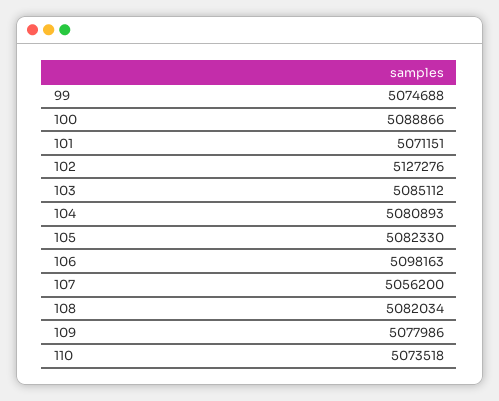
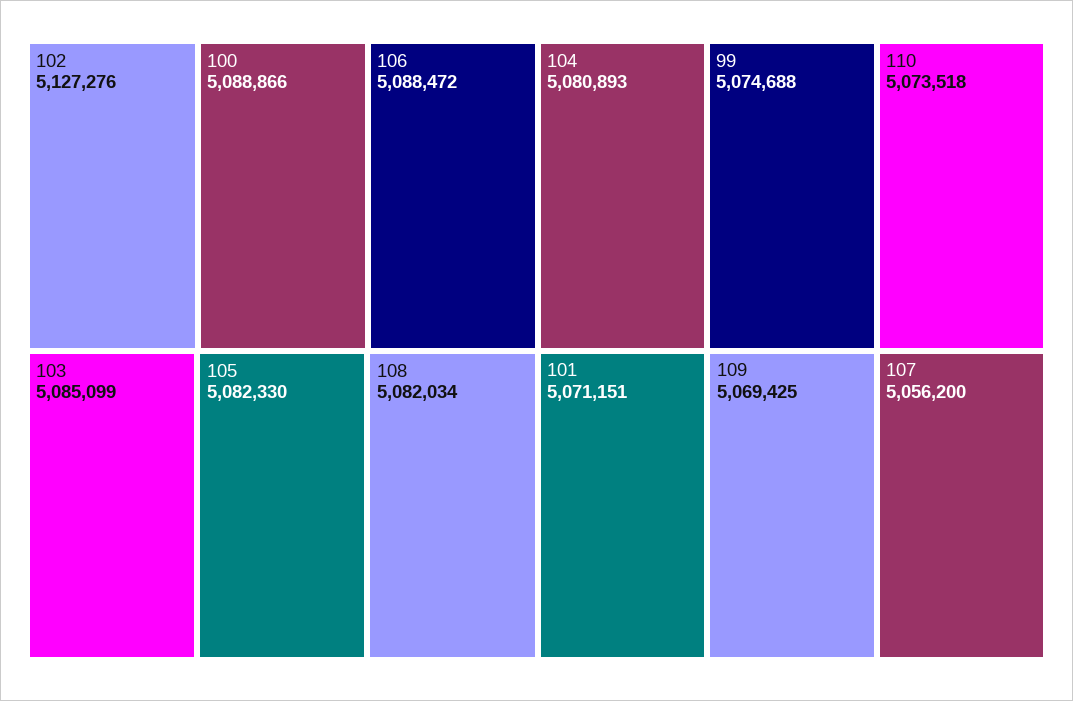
103: 5085112 -> 5085099
106: 5098163 -> 5088472
109: 5077986 -> 5069425

